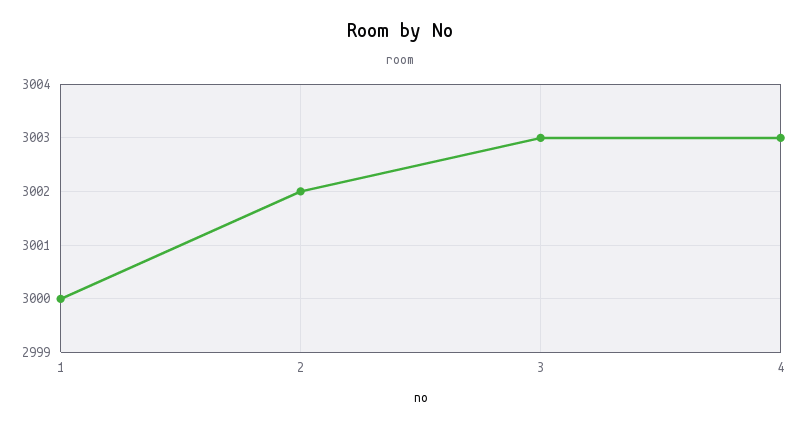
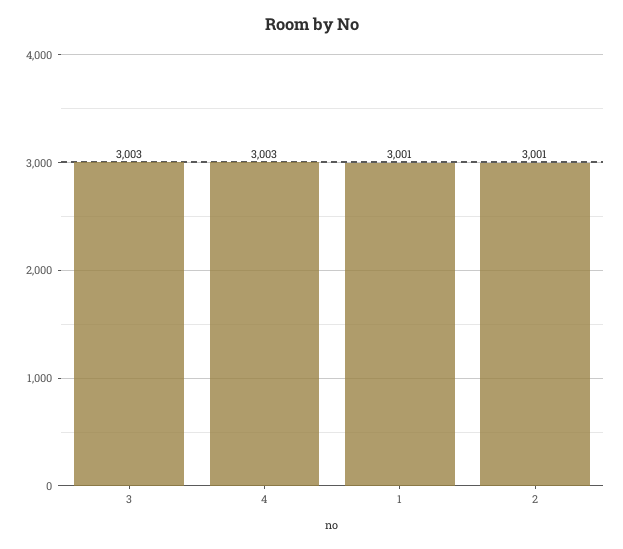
1: 3000 -> 3001
2: 3002 -> 3001

